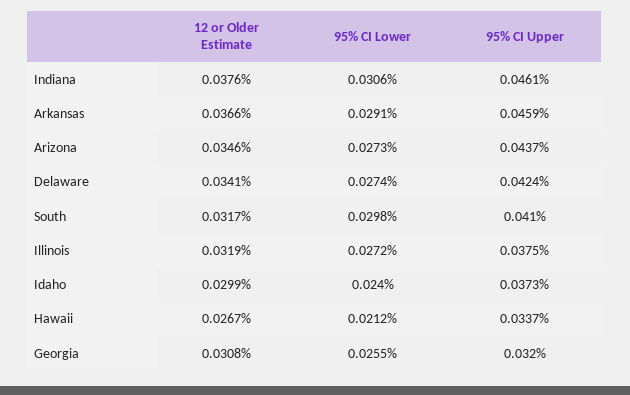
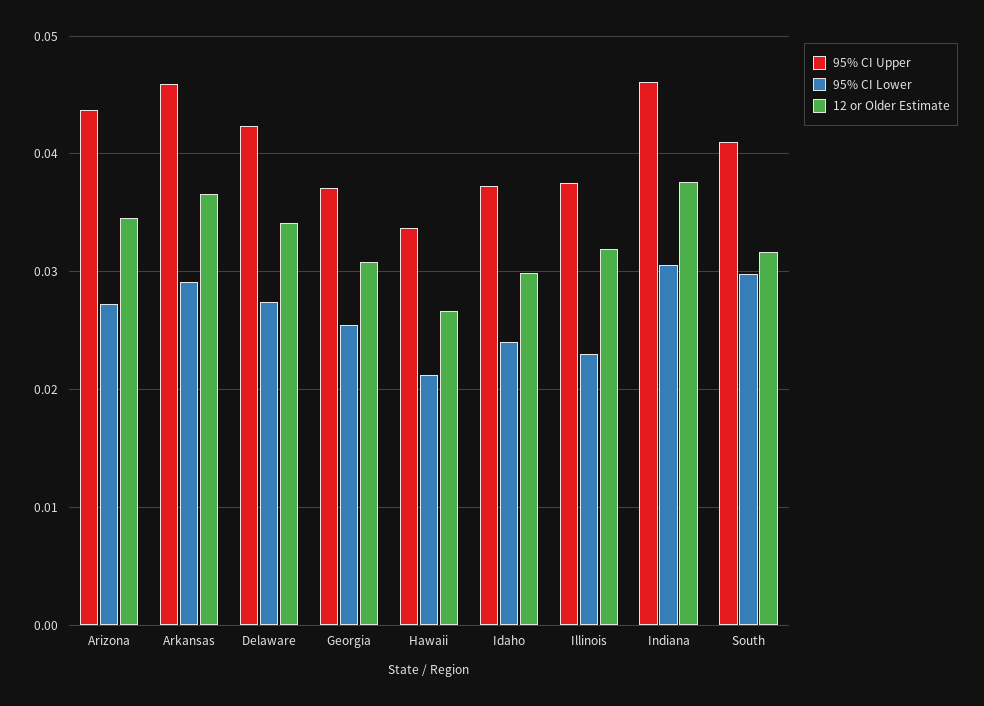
95% CI Lower, Illinois: 0.0272 -> 0.023
95% CI Upper, Georgia: 0.032 -> 0.037

